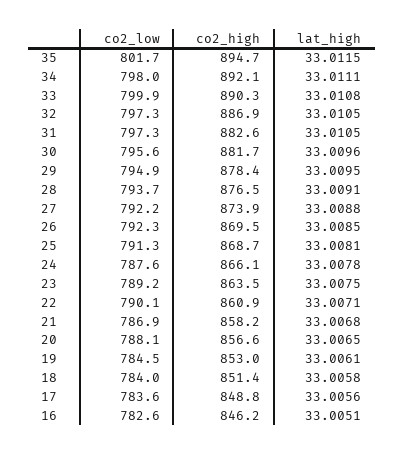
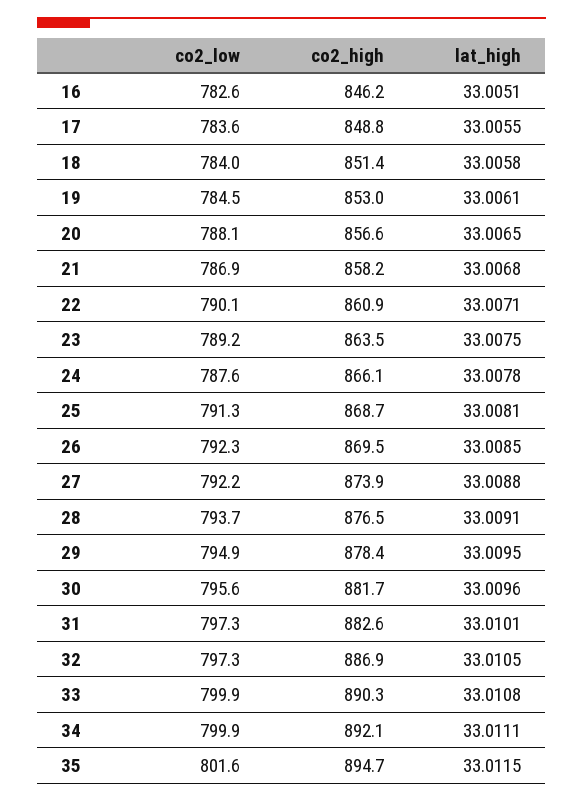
co2_low, 35: 801.7 -> 801.6
co2_low, 34: 798 -> 799.9
lat_high, 31: 33.0105 -> 33.0101
lat_high, 17: 33.0056 -> 33.0055

